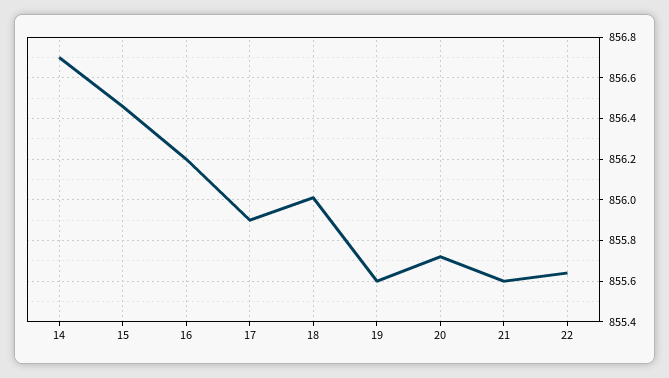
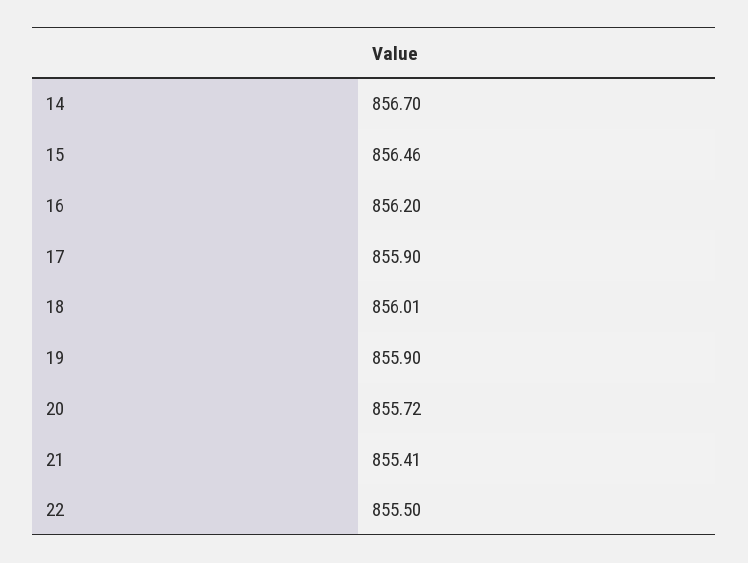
19: 855.6 -> 855.9
21: 855.6 -> 855.41
22: 855.65 -> 855.5

